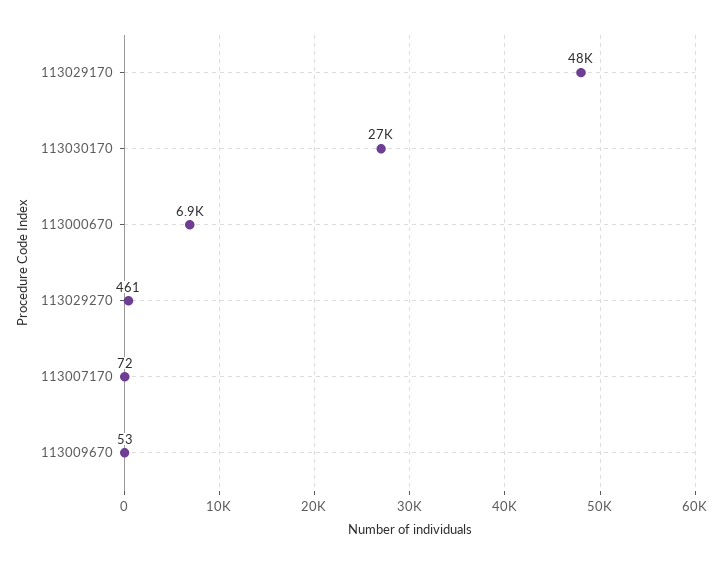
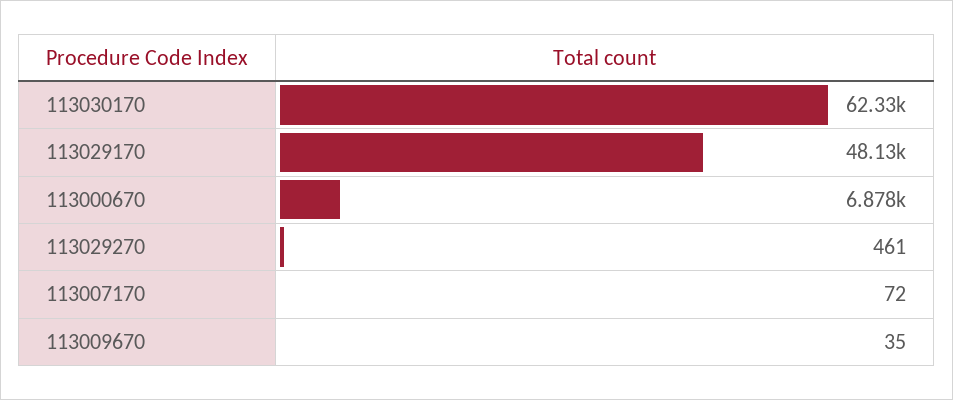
113030170: 27000 -> 62330
113009670: 53 -> 35

